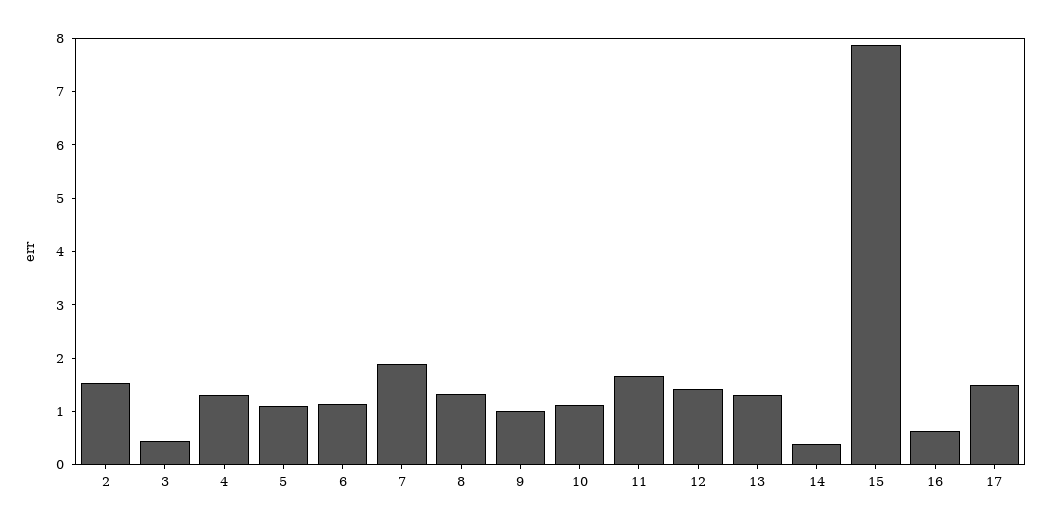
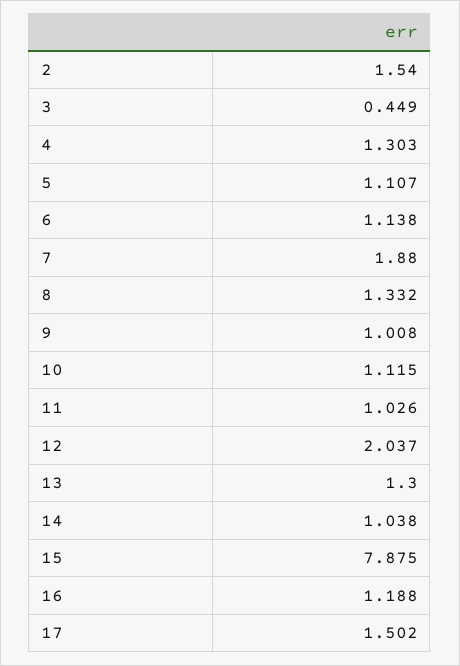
11: 1.6 -> 1.026
12: 1.4 -> 2.037
14: 0.4 -> 1.038
16: 0.6 -> 1.188

